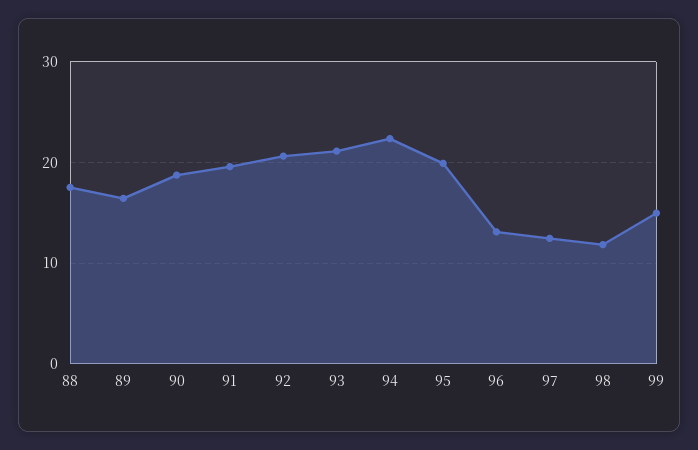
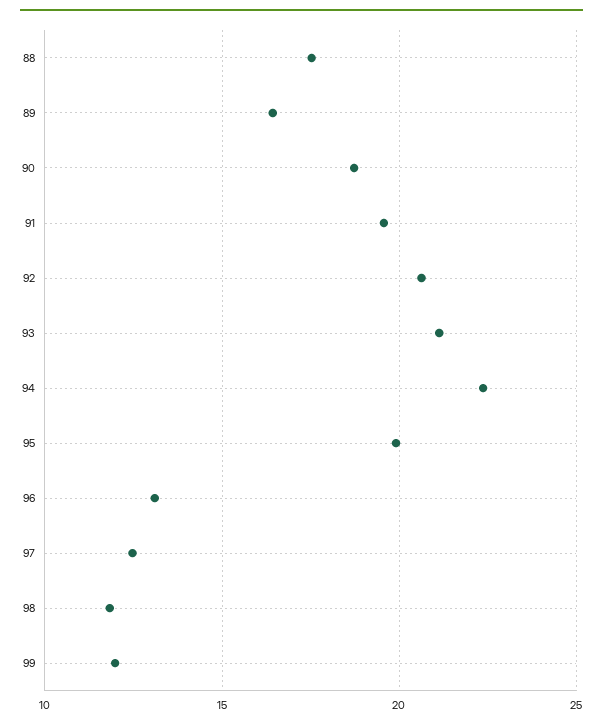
99: 15 -> 12

